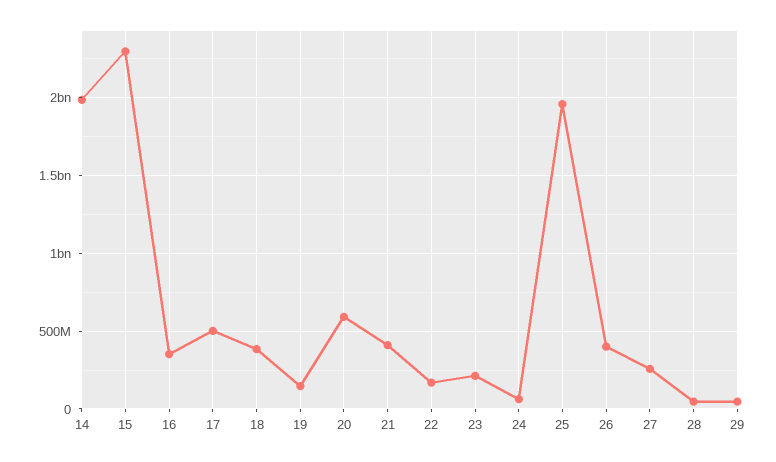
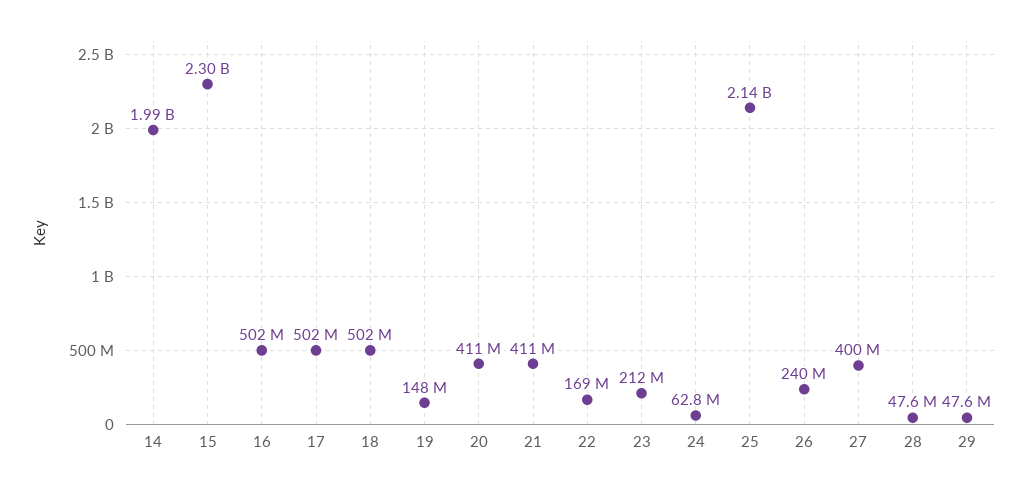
16: 350000000 -> 502000000
18: 400000000 -> 502000000
20: 600000000 -> 411000000
25: 1950000000 -> 2140000000
26: 400000000 -> 240000000
27: 250000000 -> 400000000

